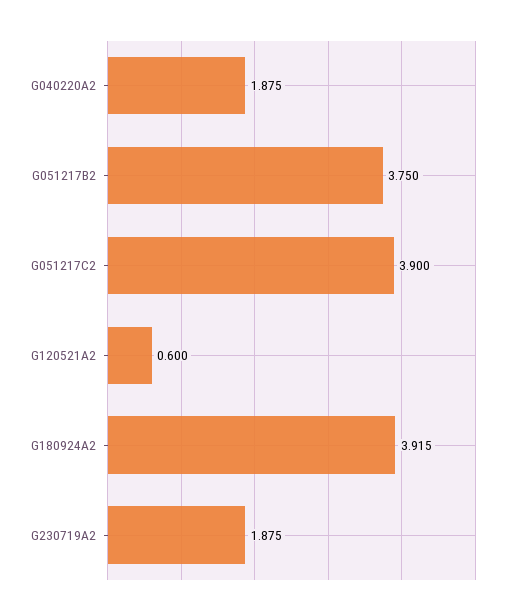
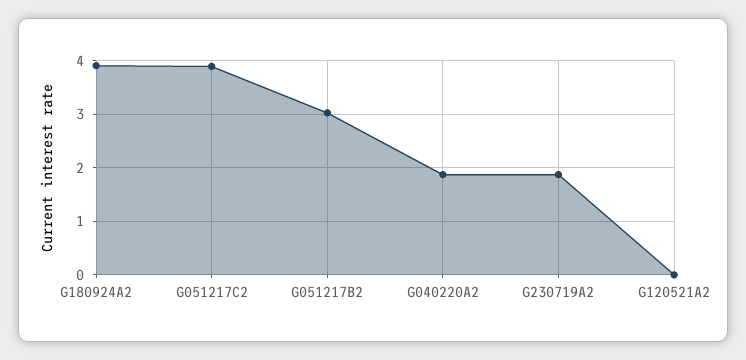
G051217B2: 3.75 -> 3
G120521A2: 0.6 -> 0

